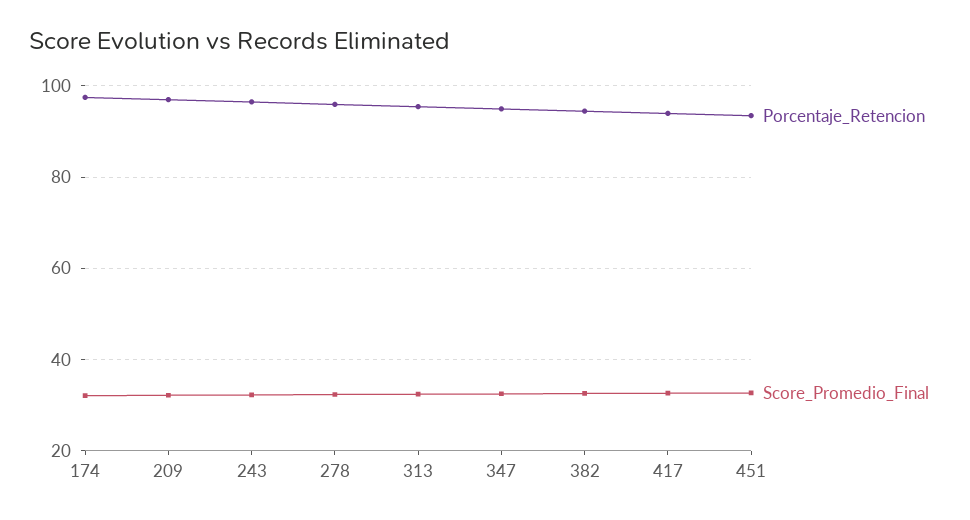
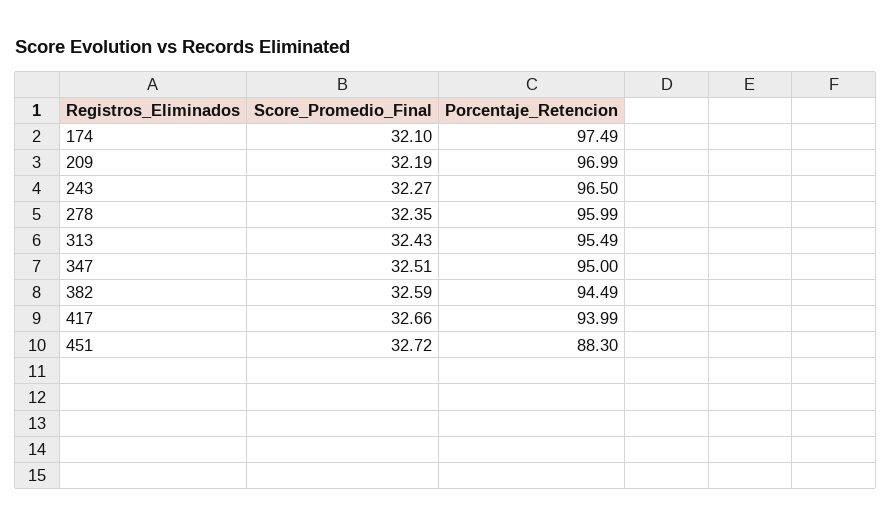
Porcentaje_Retencion, 451: 94 -> 88.3

